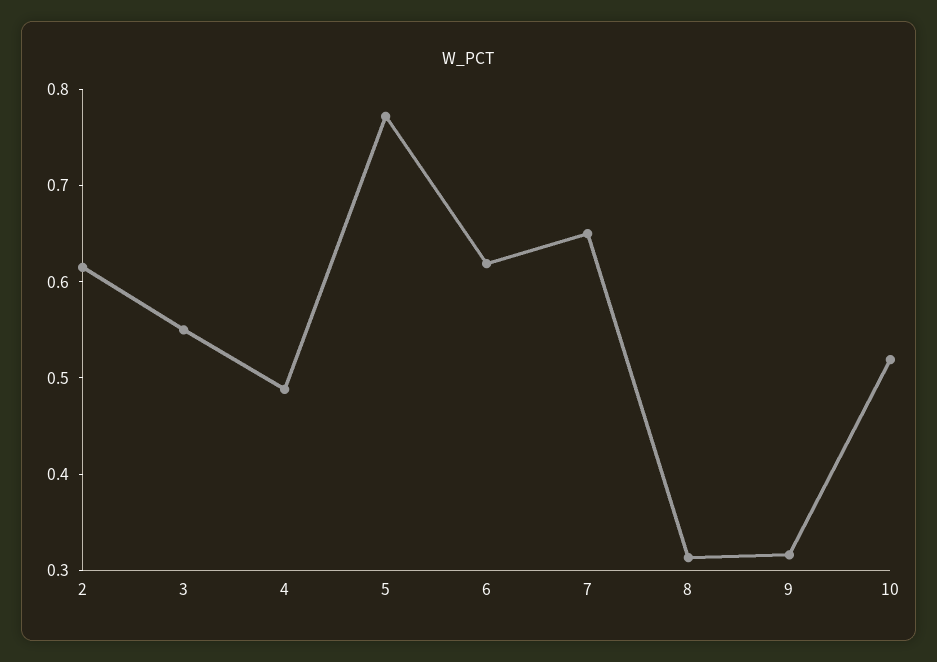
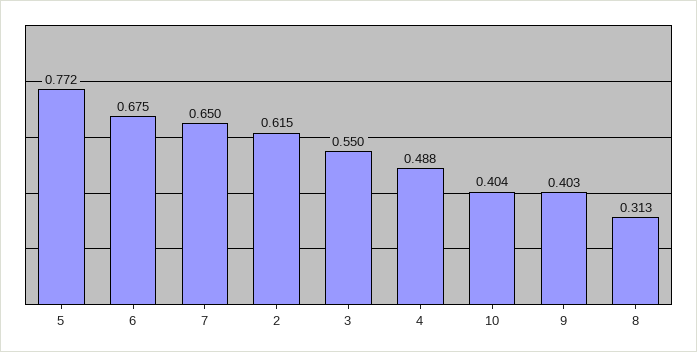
6: 0.62 -> 0.675
9: 0.32 -> 0.403
10: 0.52 -> 0.404

